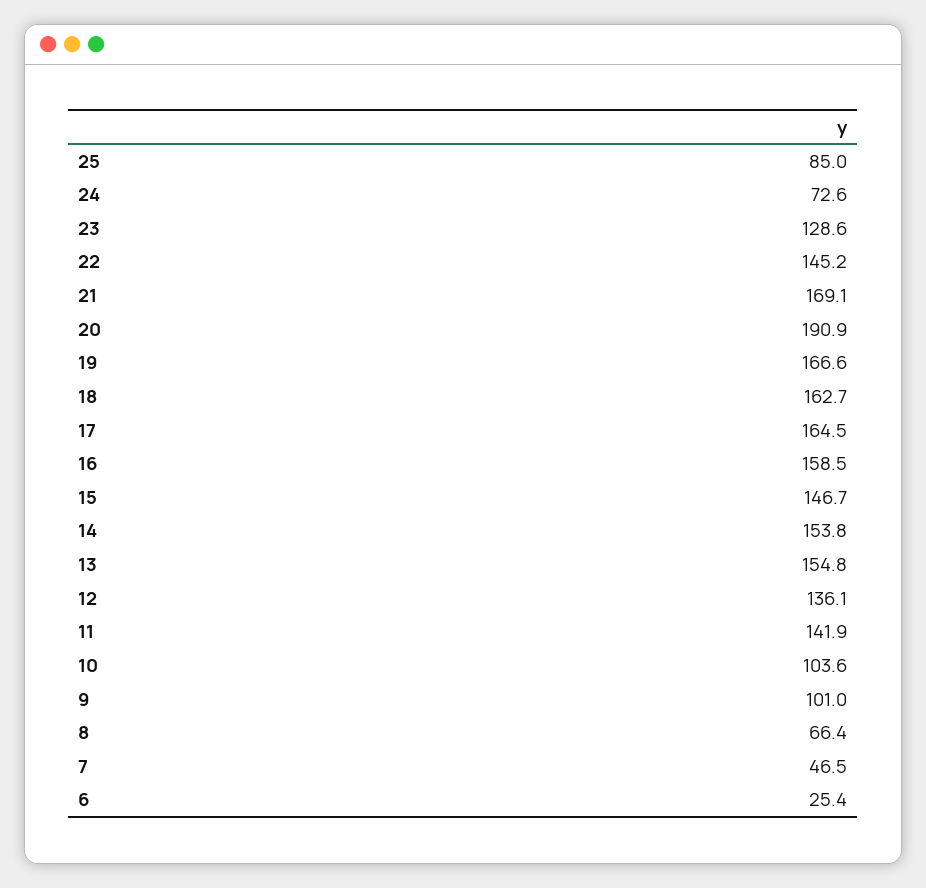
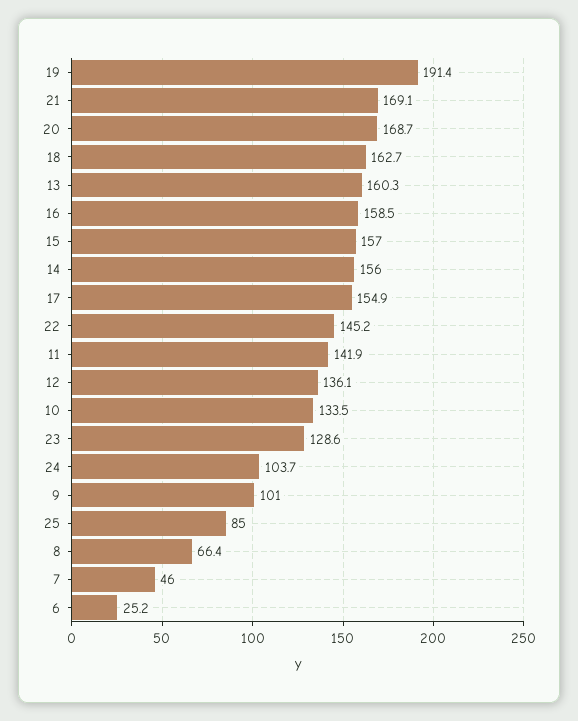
24: 72.6 -> 103.7
20: 190.9 -> 168.7
19: 166.6 -> 191.4
17: 164.5 -> 154.9
15: 146.7 -> 157
14: 153.8 -> 156
13: 154.8 -> 160.3
10: 103.6 -> 133.5
7: 46.5 -> 46
6: 25.4 -> 25.2

